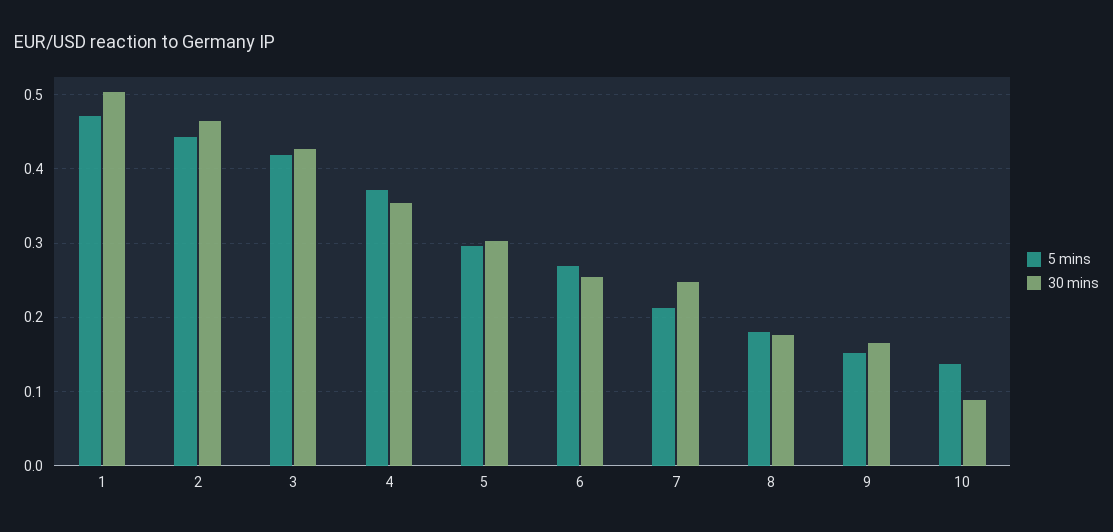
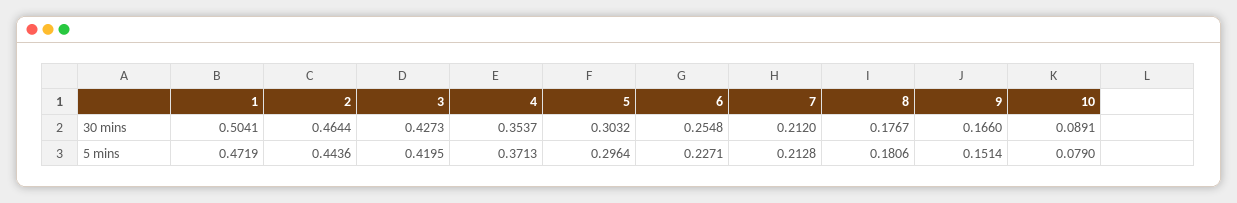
5 mins, 6: 0.27 -> 0.2271
30 mins, 7: 0.25 -> 0.212
5 mins, 10: 0.14 -> 0.079

